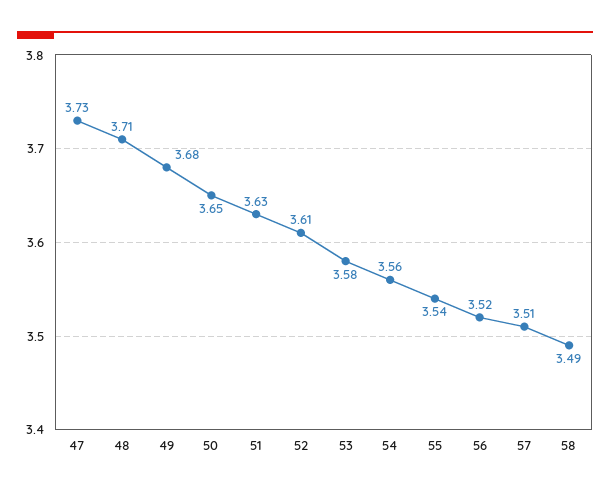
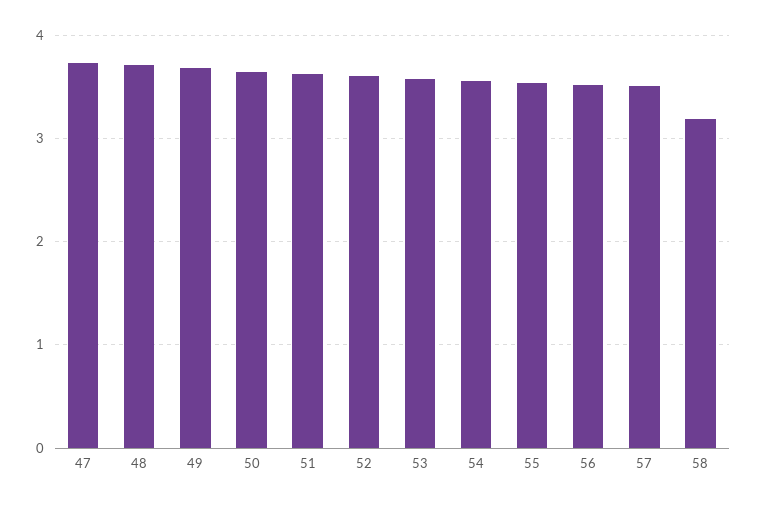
58: 3.49 -> 3.2

